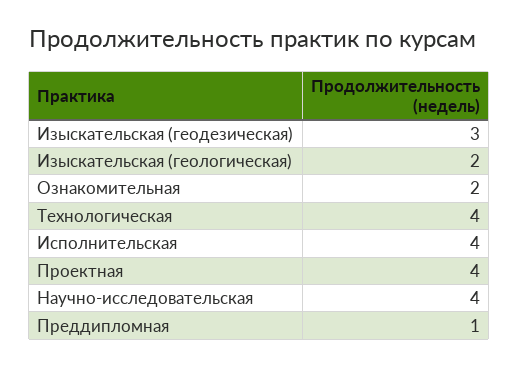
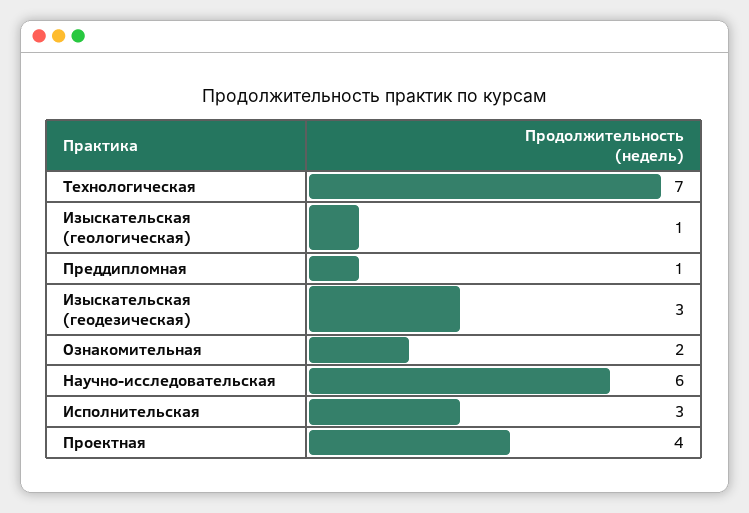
Изыскательская (геологическая): 2 -> 1
Технологическая: 4 -> 7
Исполнительская: 4 -> 3
Научно-исследовательская: 4 -> 6

